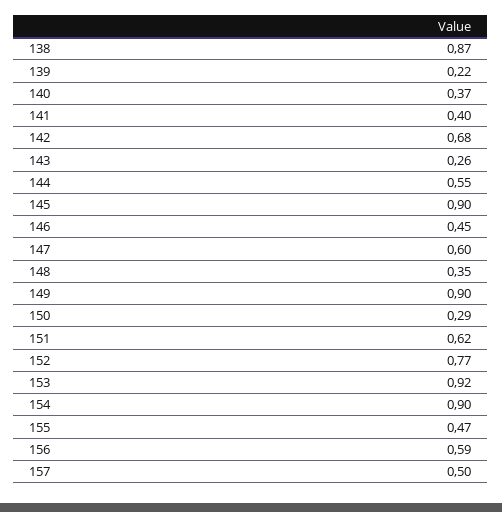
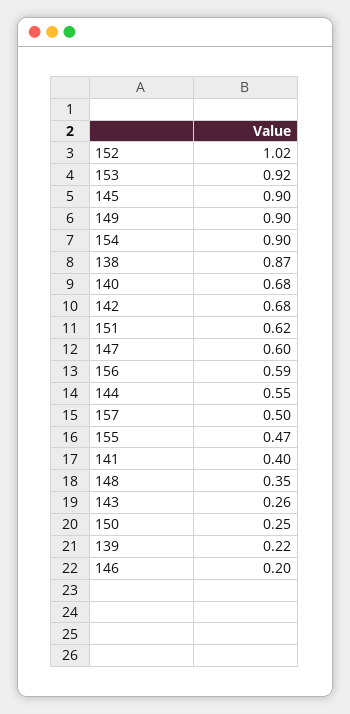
140: 0.37 -> 0.68
146: 0.45 -> 0.2
150: 0.29 -> 0.25
152: 0.77 -> 1.02

